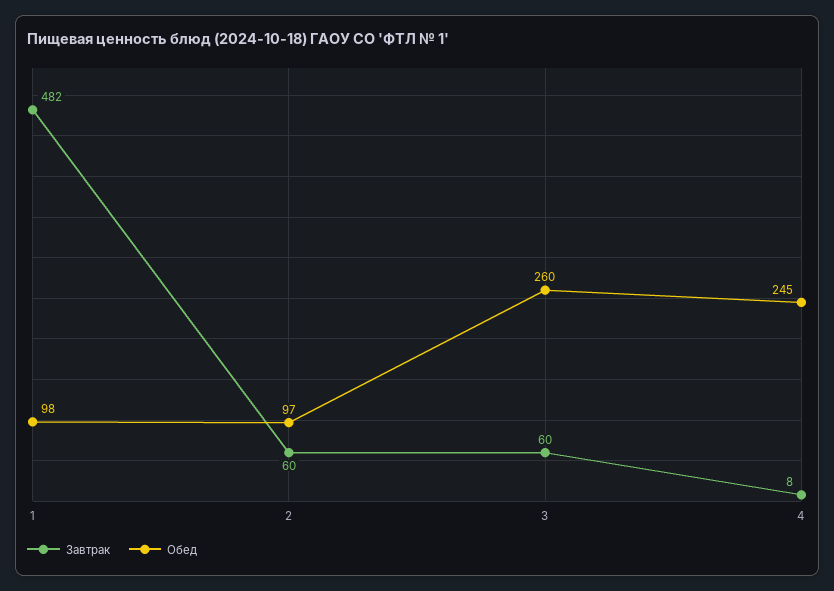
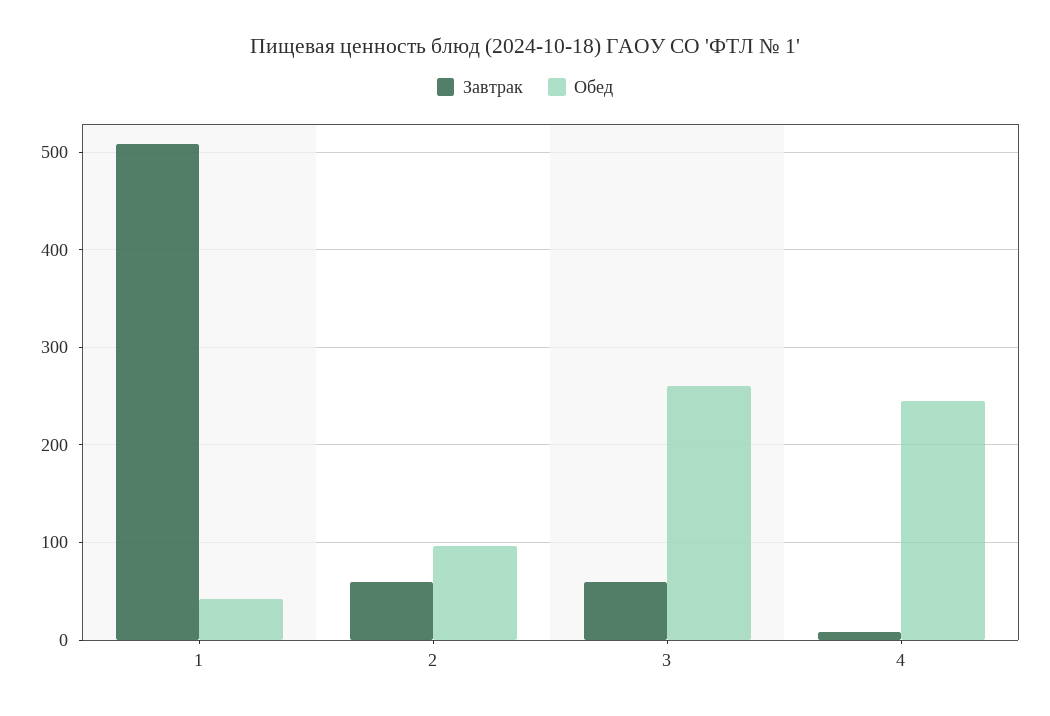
Завтрак, 1: 482 -> 510
Обед, 1: 98 -> 40

